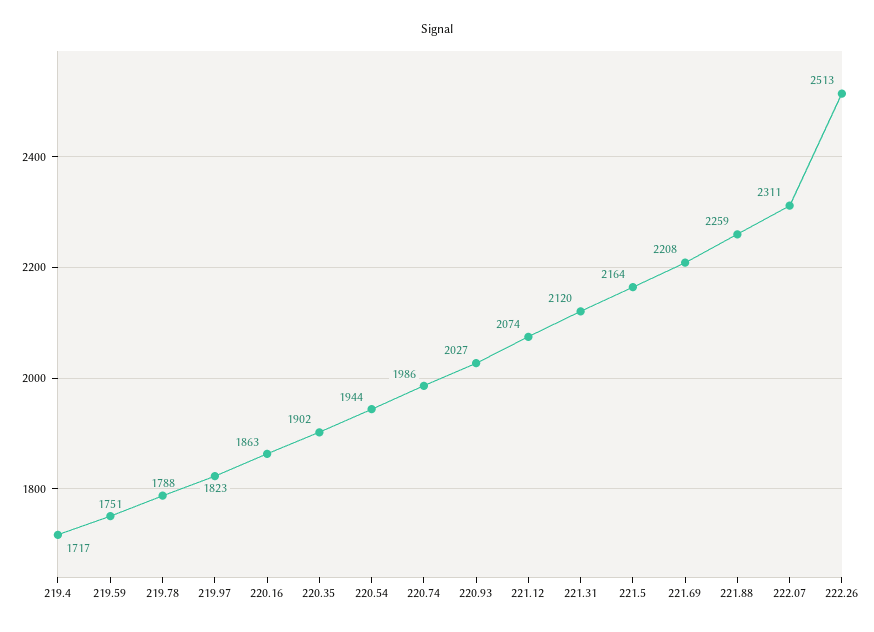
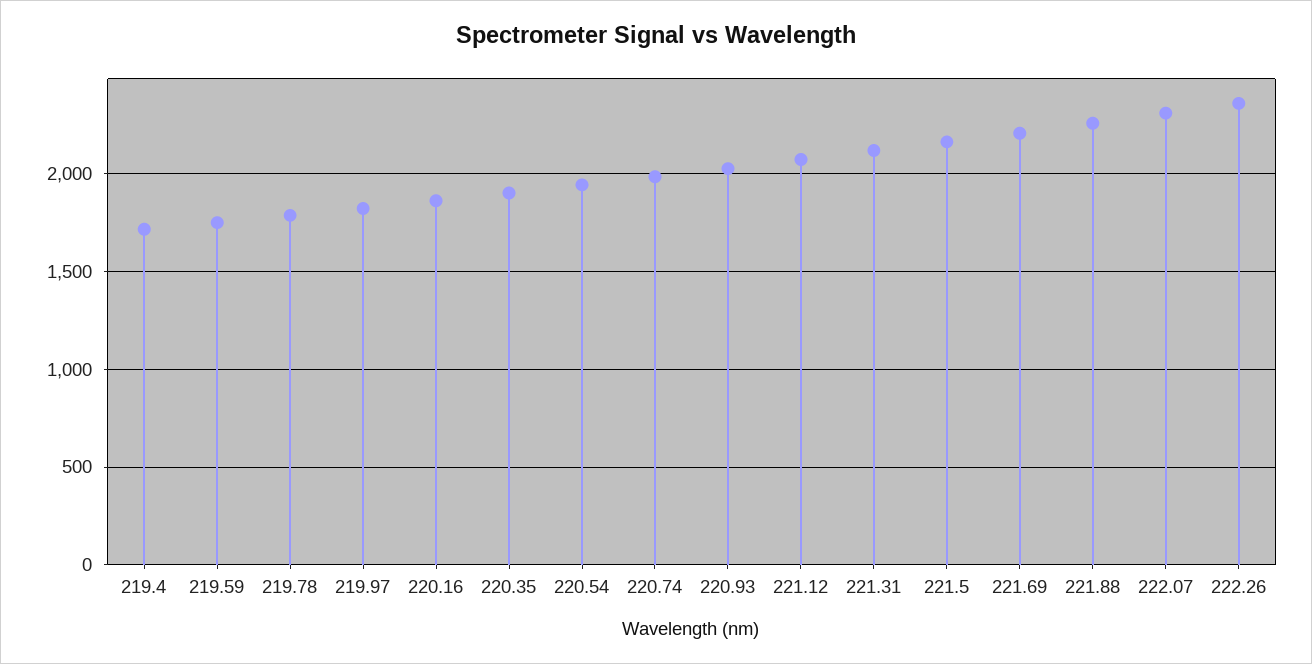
222.26: 2513 -> 2350

